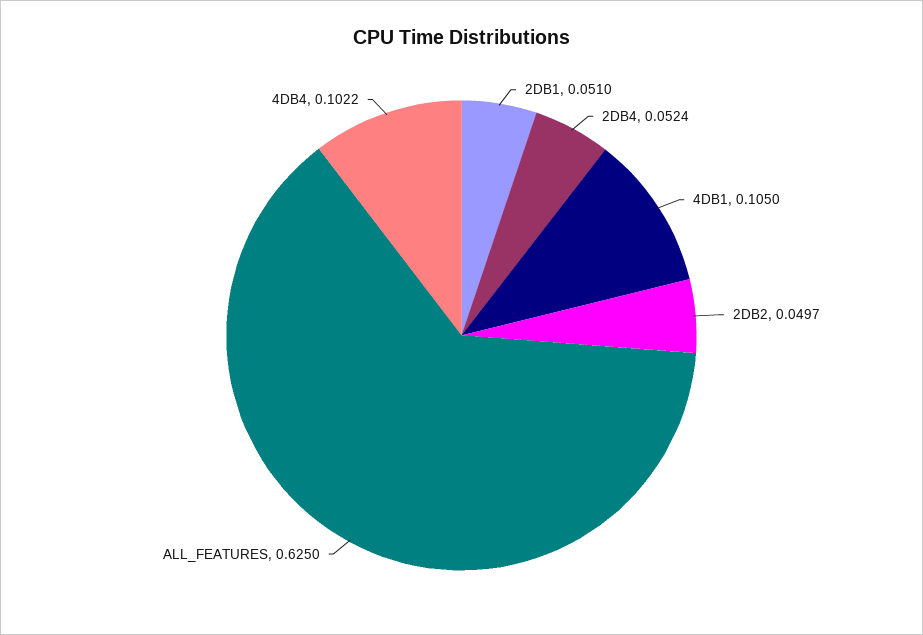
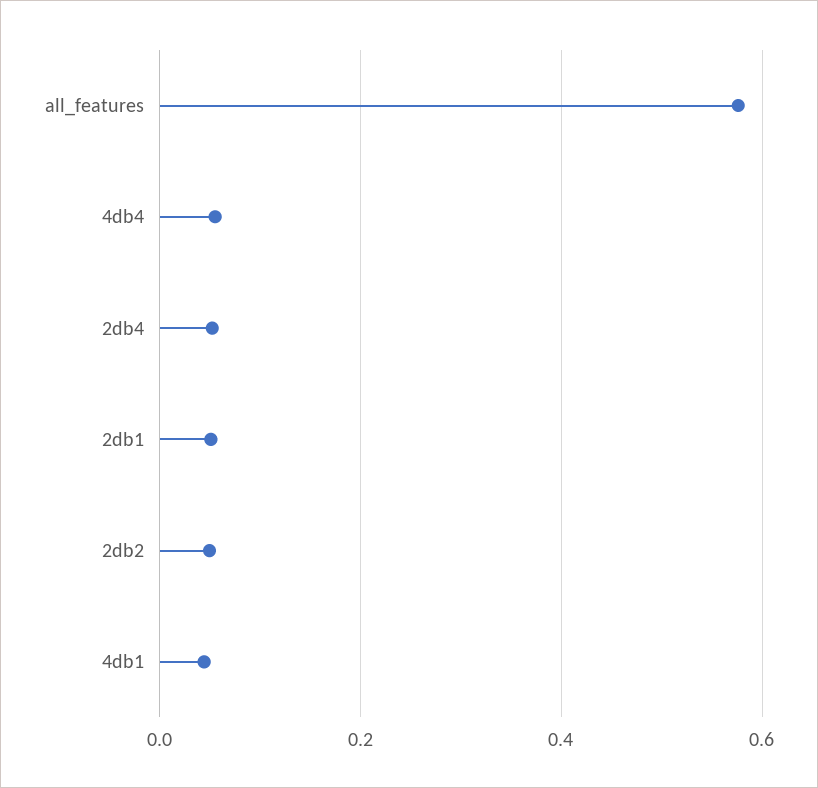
4DB1: 0.105 -> 0.04
ALL_FEATURES: 0.625 -> 0.58
4DB4: 0.1022 -> 0.06

